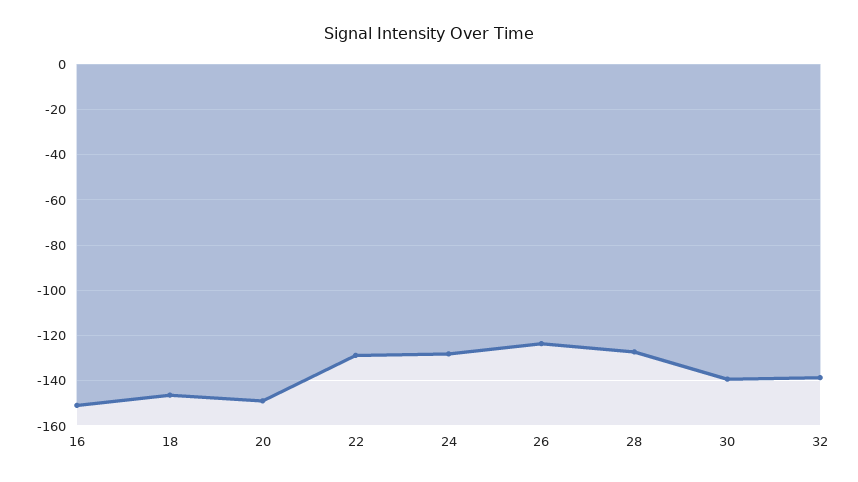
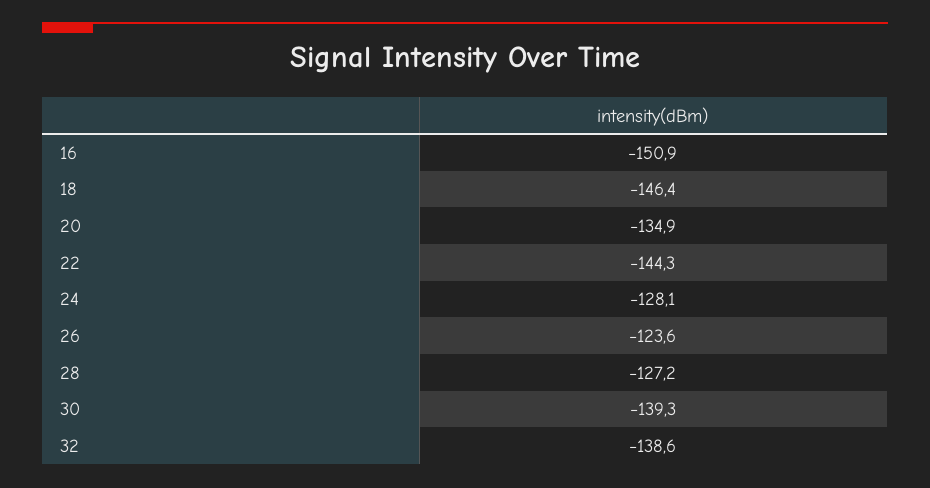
20: -150 -> -134.9
22: -130 -> -144.3

